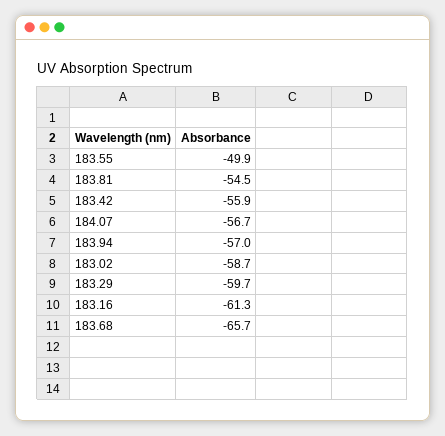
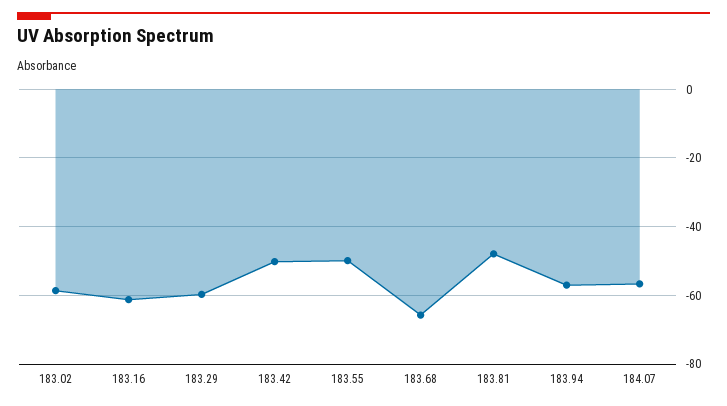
183.81: -54.5 -> -48
183.42: -55.9 -> -50

